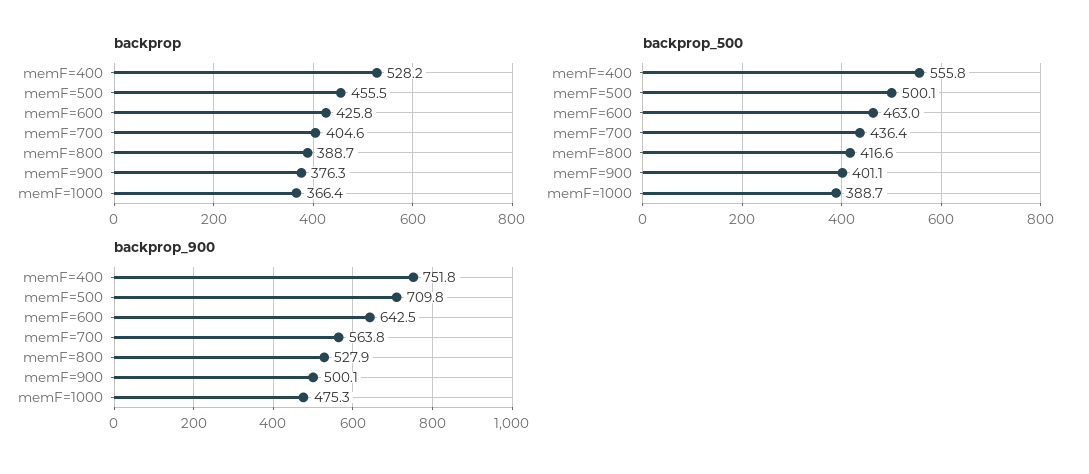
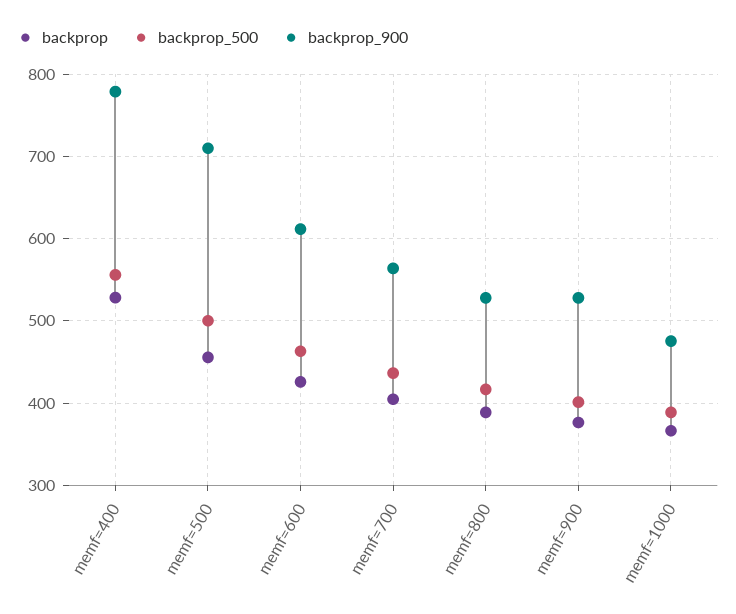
backprop_900, memF=400: 751.8 -> 780
backprop_900, memF=600: 642.5 -> 610
backprop_900, memF=900: 500.1 -> 530

